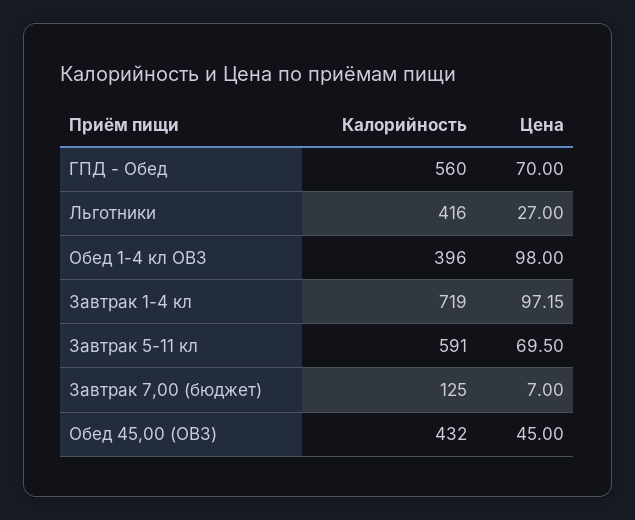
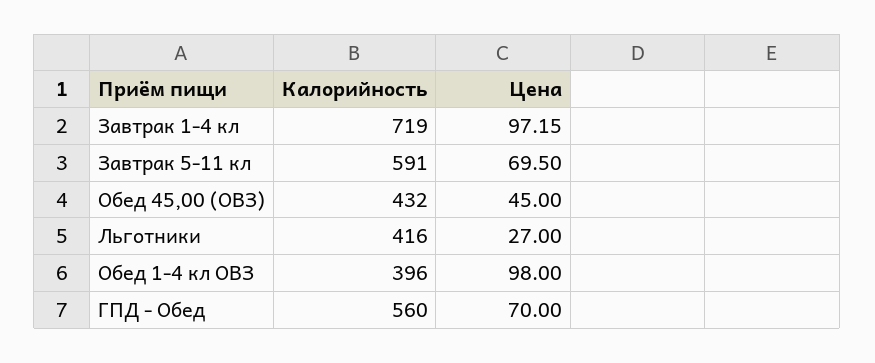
Калорийность, Завтрак 7,00 (бюджет): 125 -> none
Цена, Завтрак 7,00 (бюджет): 7 -> none

